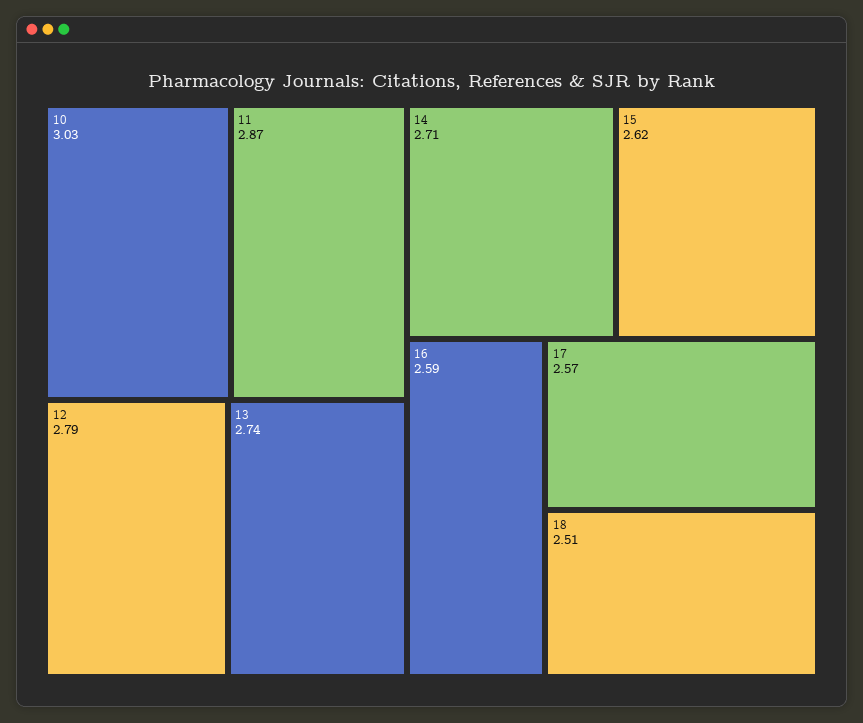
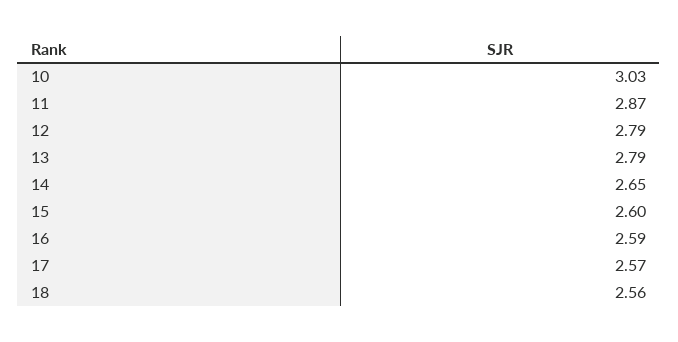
13: 2.74 -> 2.79
14: 2.71 -> 2.65
15: 2.62 -> 2.6
18: 2.51 -> 2.56

